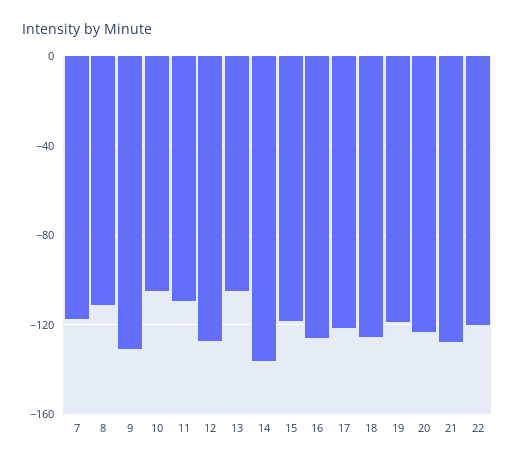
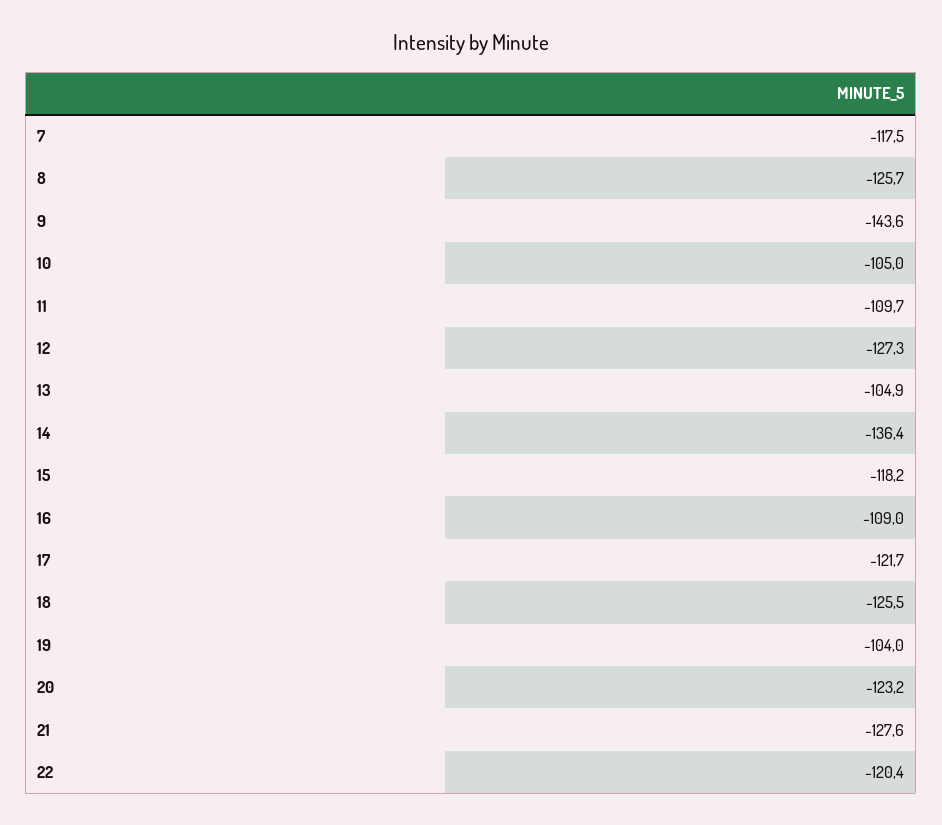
8: -110 -> -125.7
9: -130 -> -143.6
16: -125 -> -109
19: -120 -> -104

